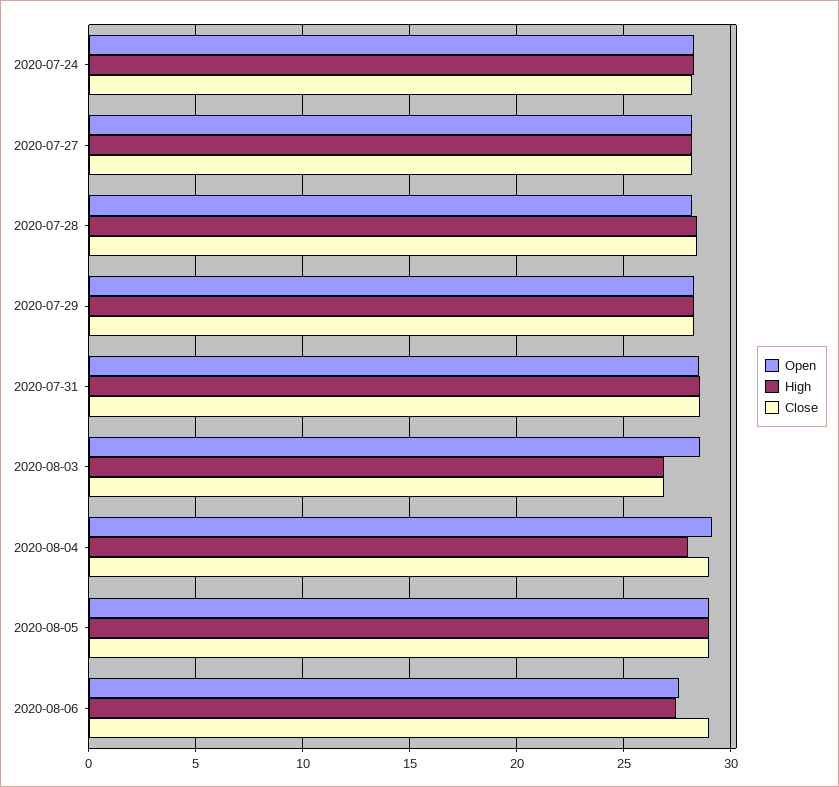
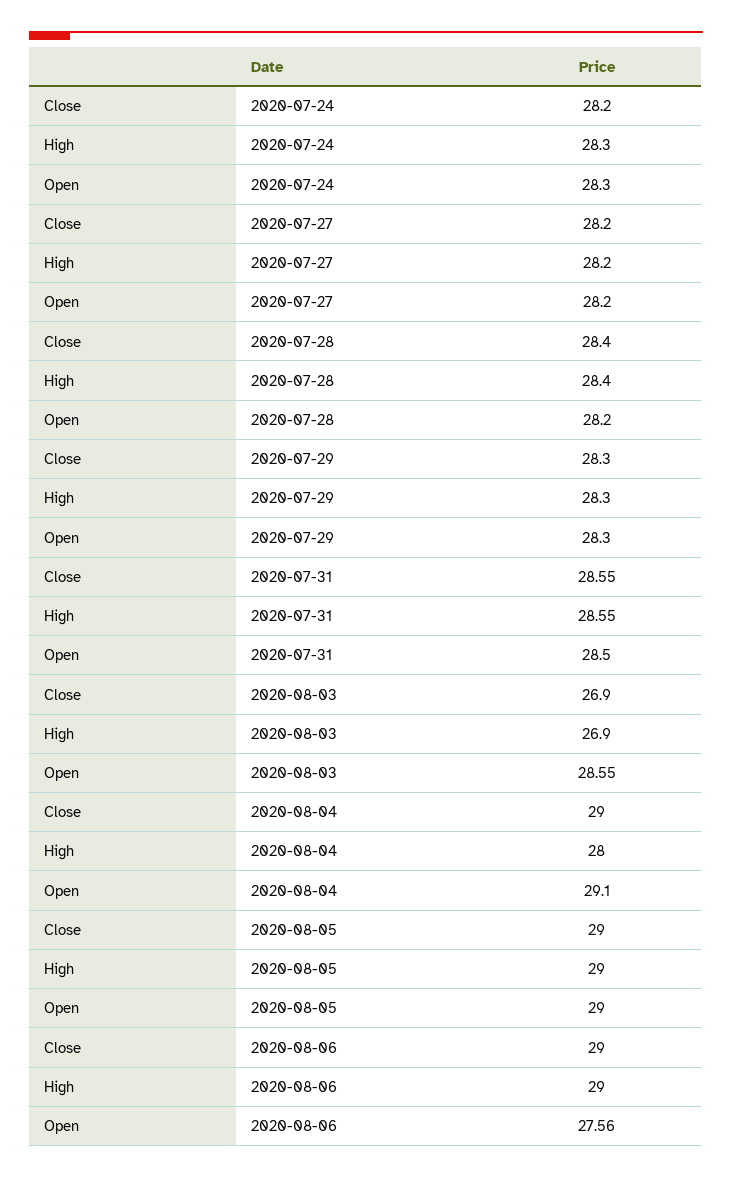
High, 2020-08-06: 27.5 -> 29

